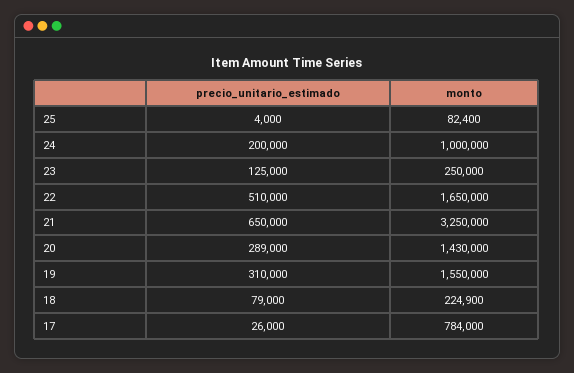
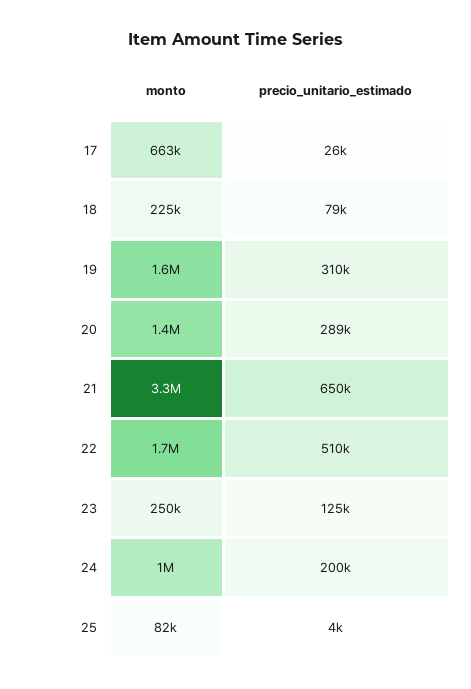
monto, 17: 784000 -> 663000

